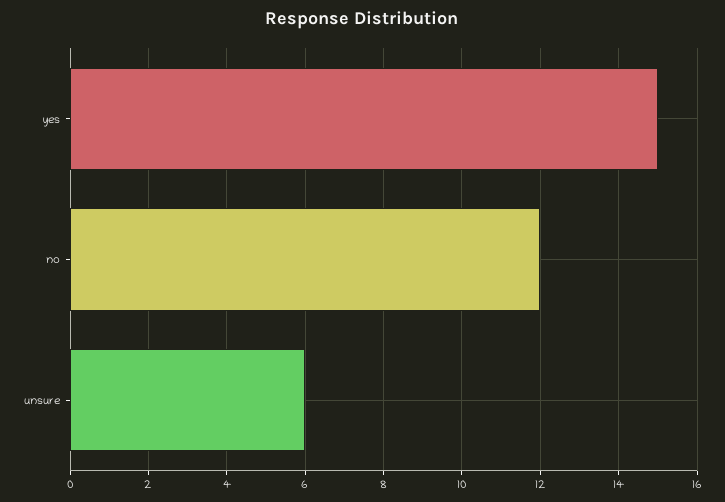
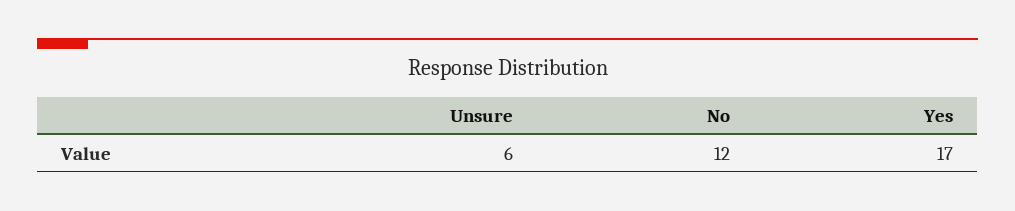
yes: 15 -> 17

